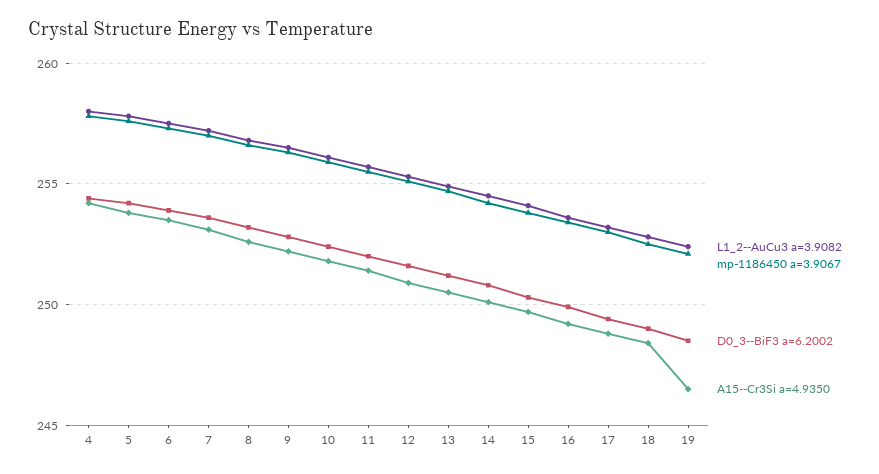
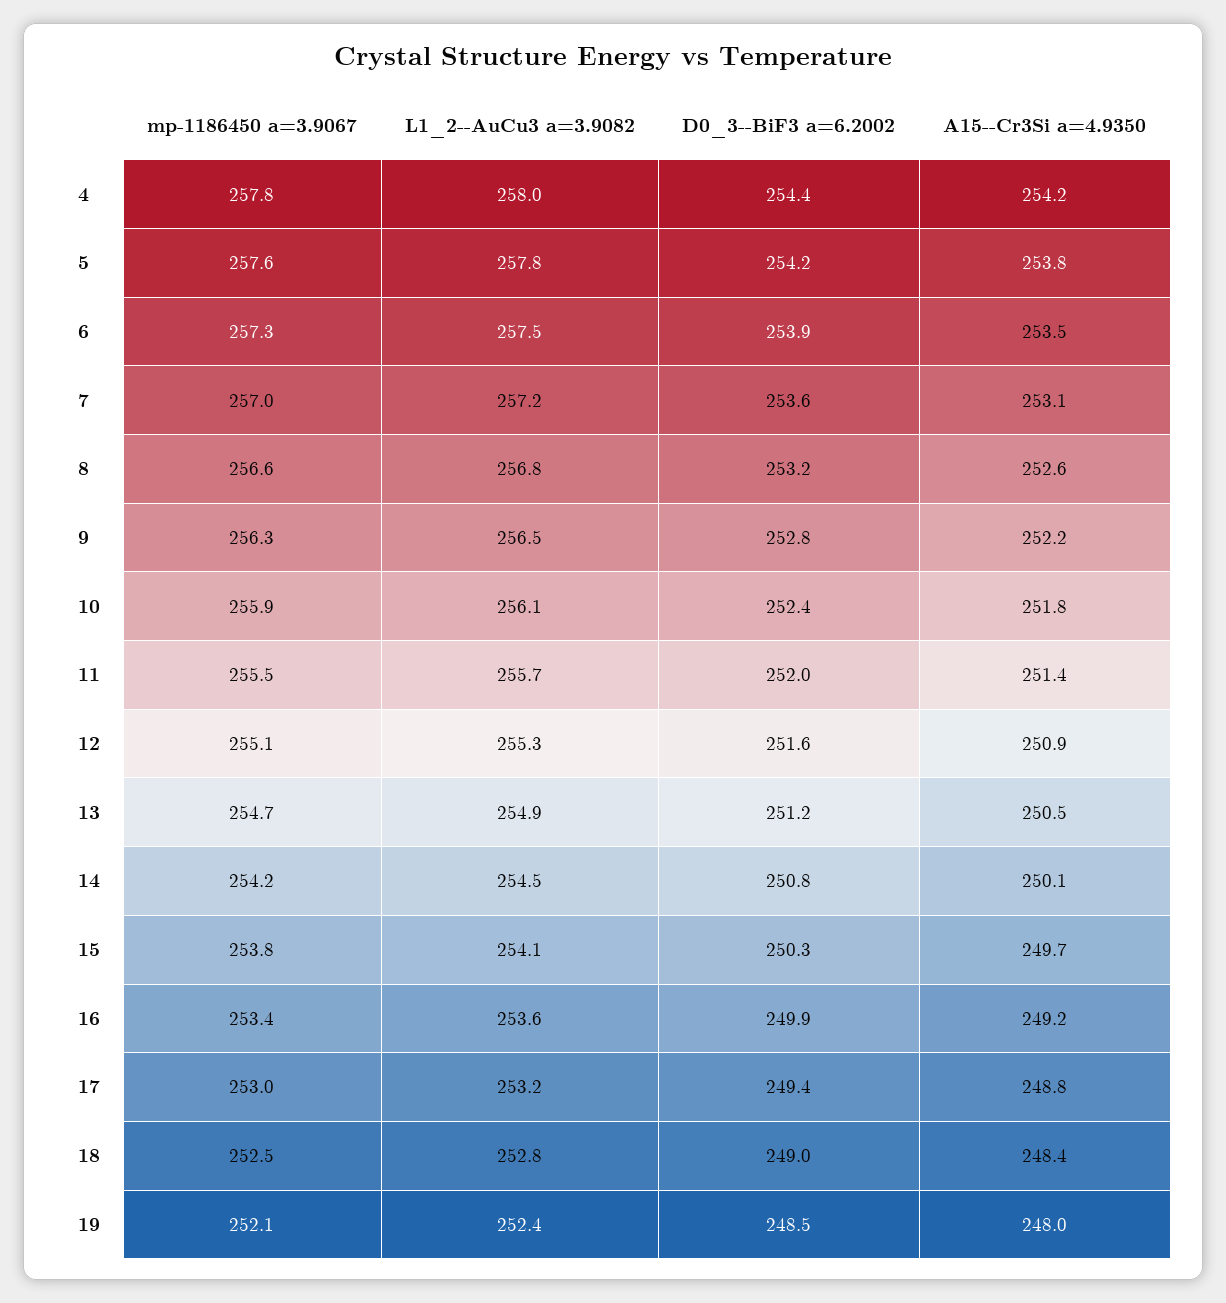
A15--Cr3Si a=4.9350, 19: 246.5 -> 248

